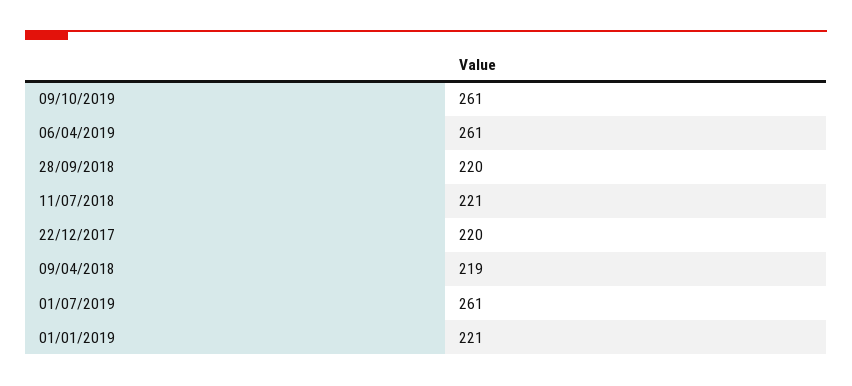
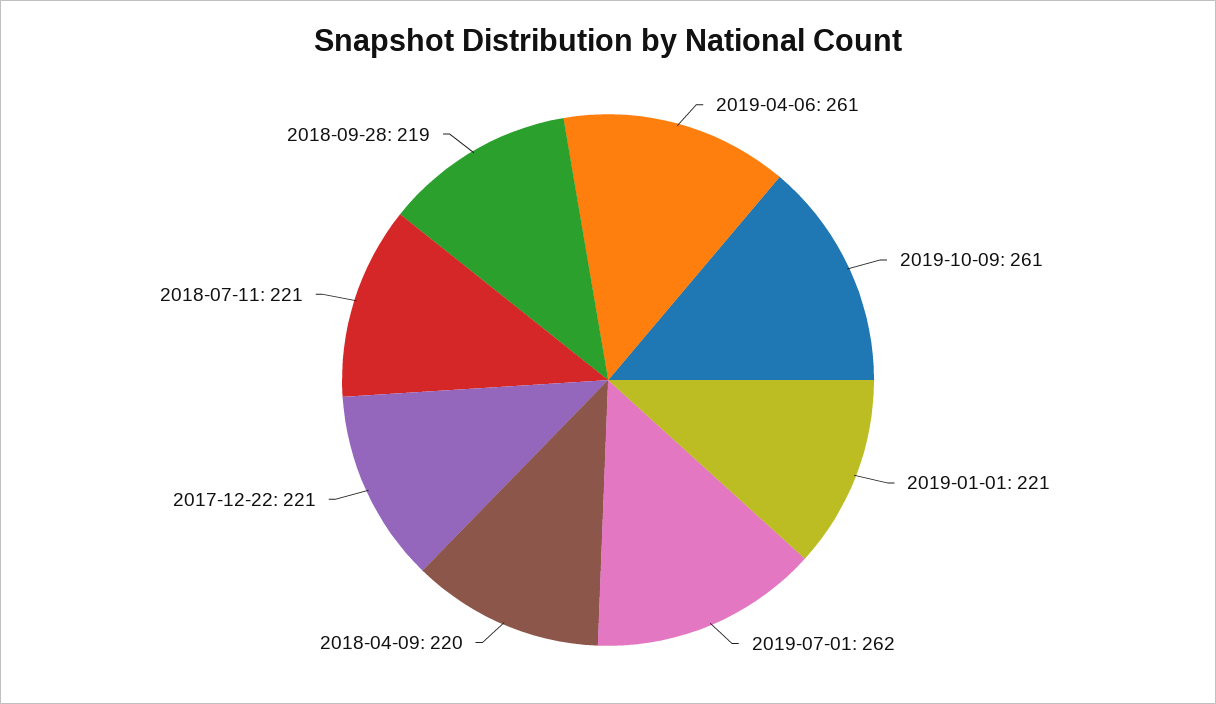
28/09/2018: 220 -> 219
22/12/2017: 220 -> 221
09/04/2018: 219 -> 220
01/07/2019: 261 -> 262

